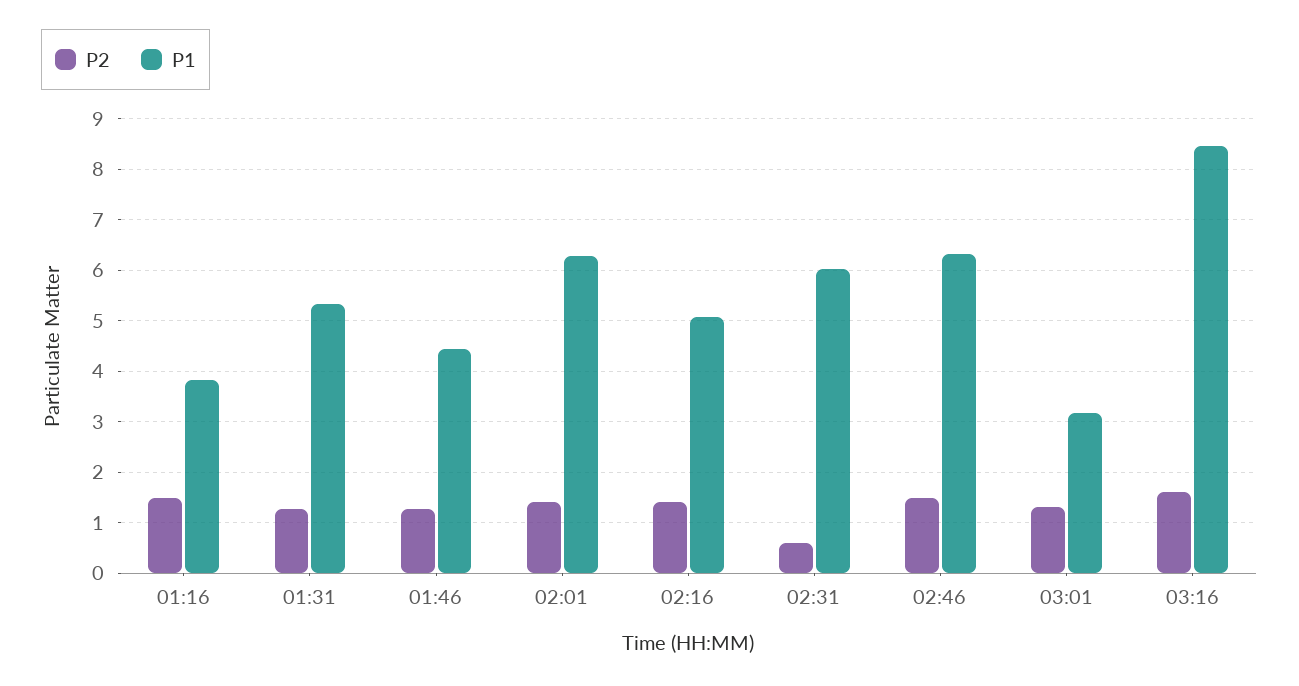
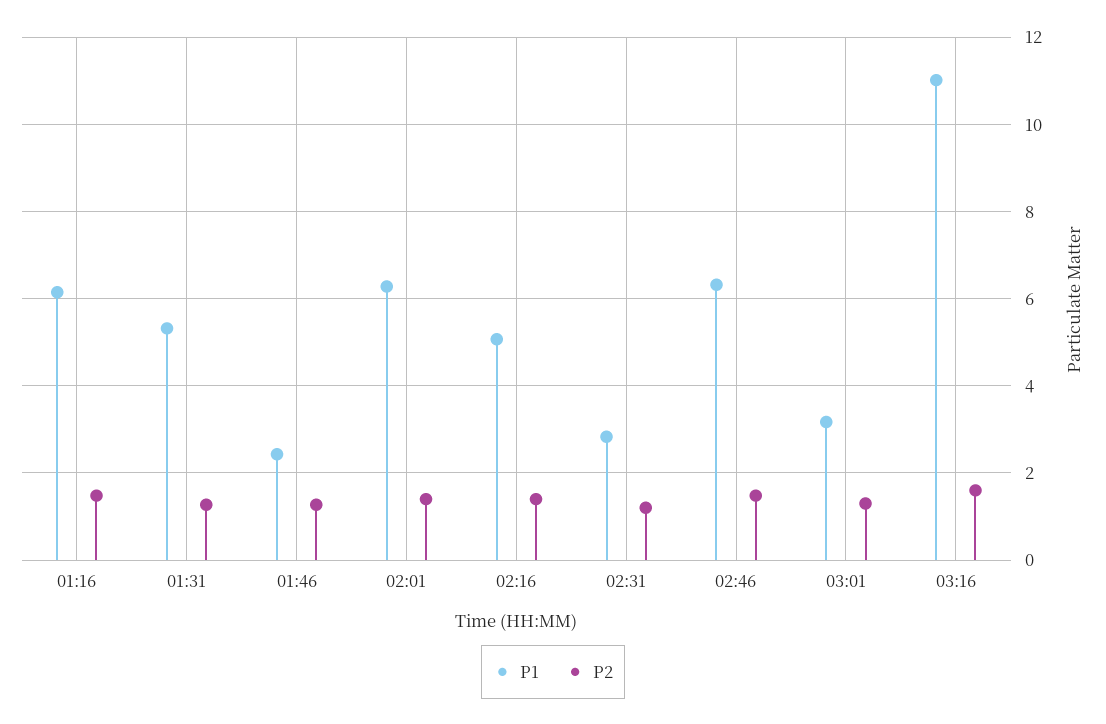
P1, 01:16: 3.8 -> 6.2
P1, 01:46: 4.4 -> 2.4
P2, 02:31: 0.6 -> 1.2
P1, 02:31: 6 -> 2.8
P1, 03:16: 8.4 -> 11

